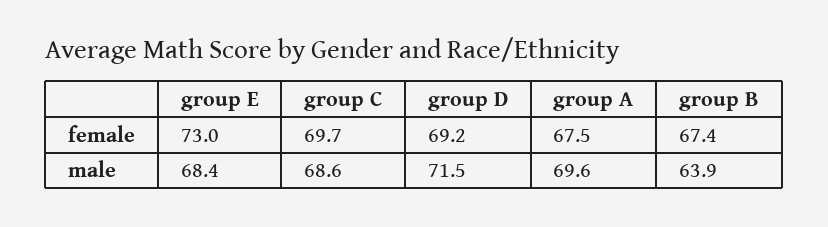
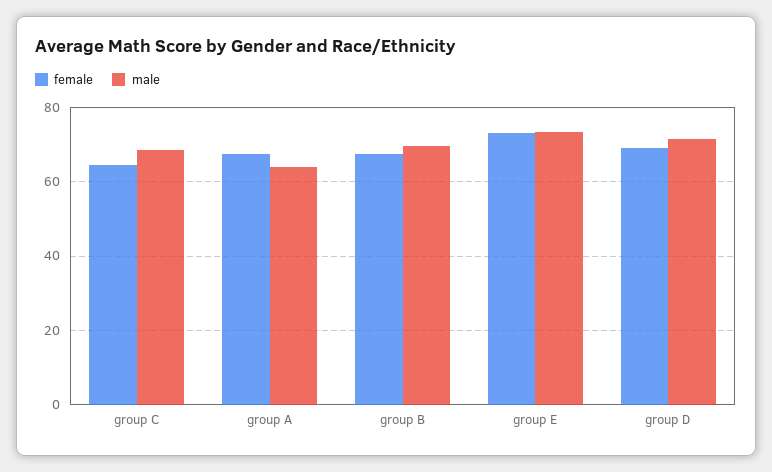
female, group C: 69.7 -> 64
male, group E: 68.4 -> 74
male, group A: 69.6 -> 64
male, group B: 63.9 -> 70

